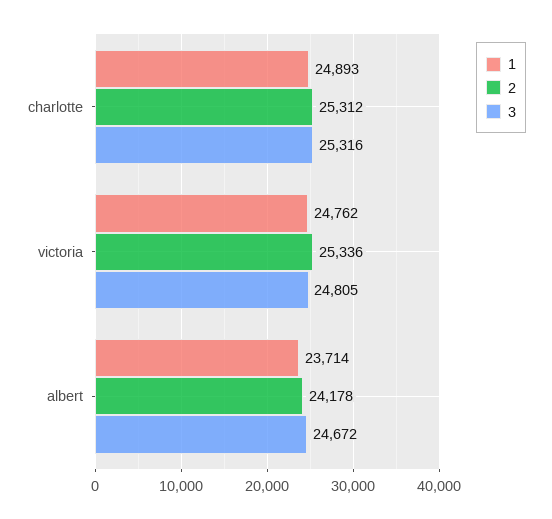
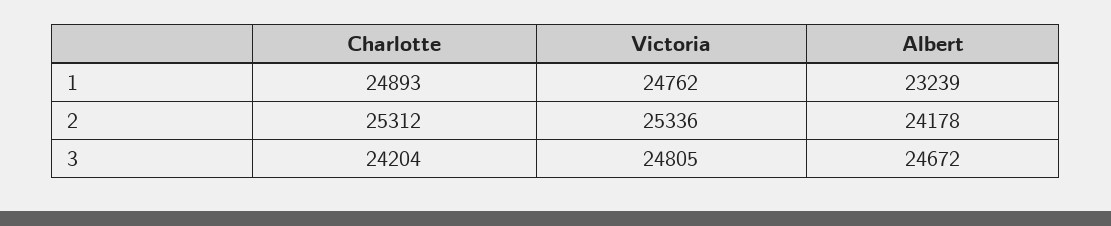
3, charlotte: 25316 -> 24204
1, albert: 23714 -> 23239

